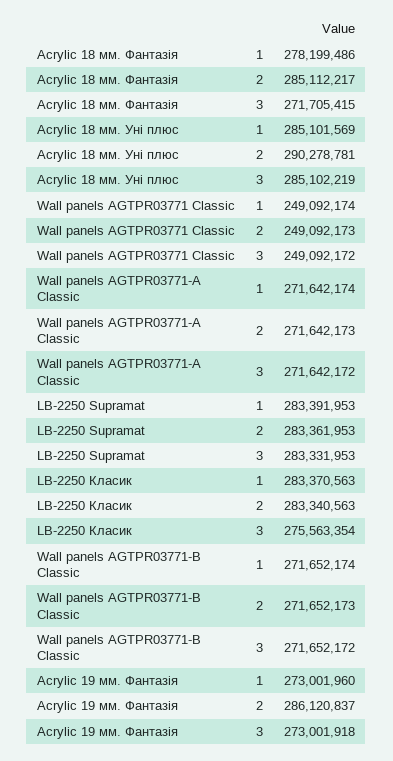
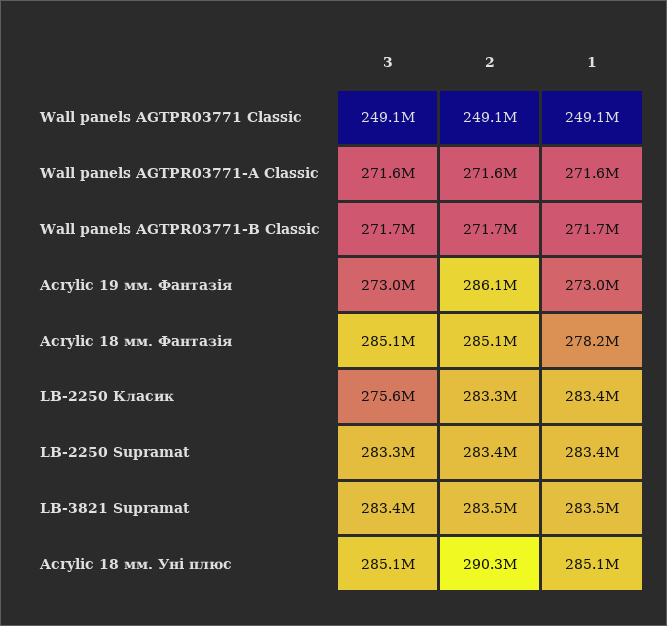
Acrylic 18 мм. Фантазія, 3: 271705415 -> 285100000
LB-3821 Supramat, 3: none -> 283400000
LB-3821 Supramat, 2: none -> 283500000
LB-3821 Supramat, 1: none -> 283500000

